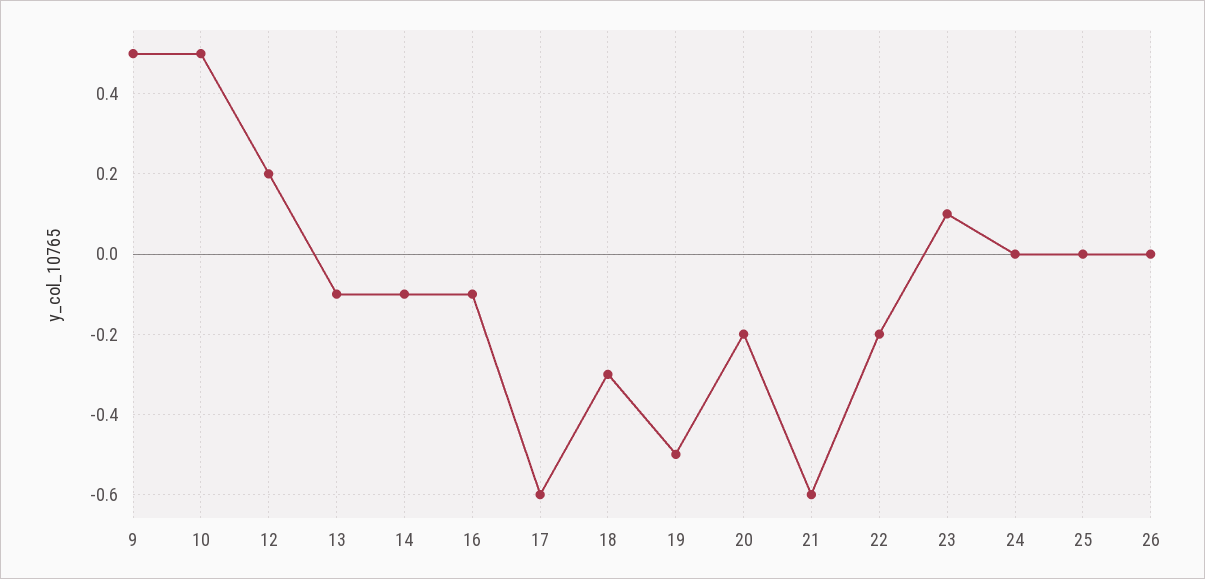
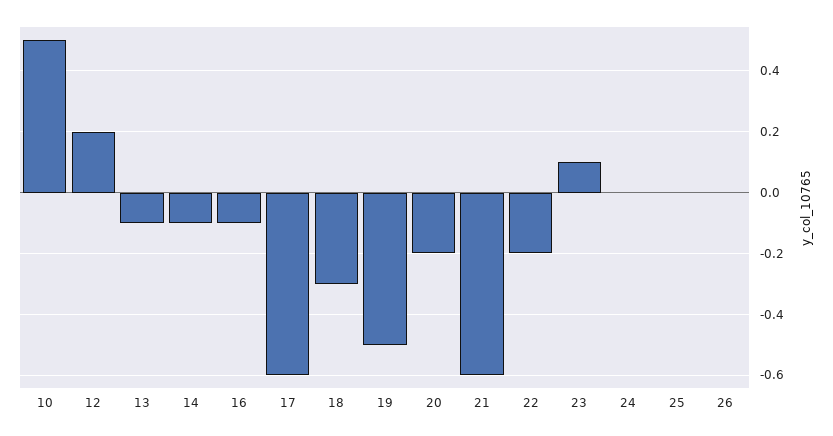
9: 0.5 -> none

